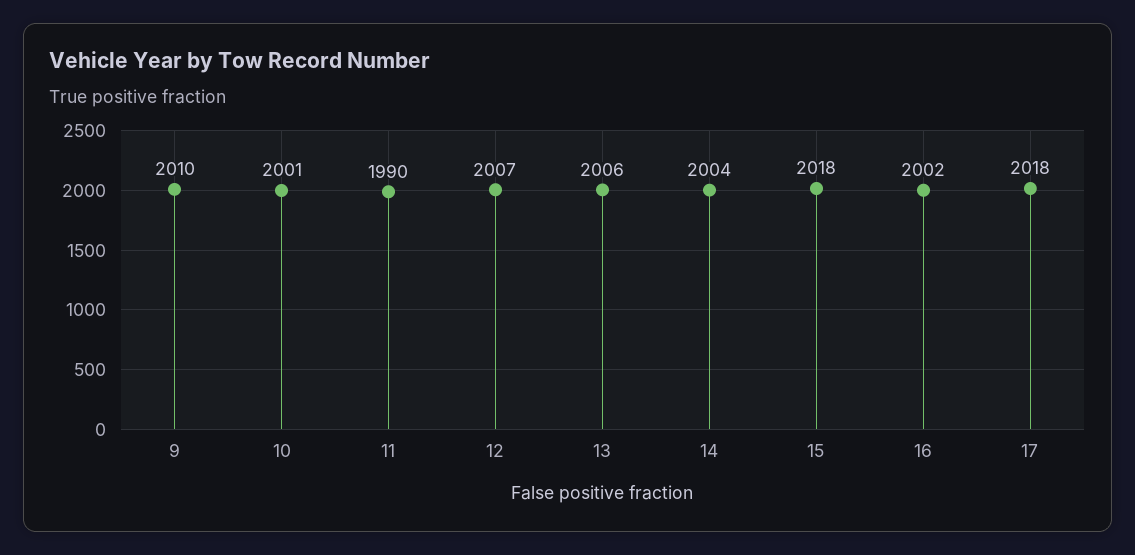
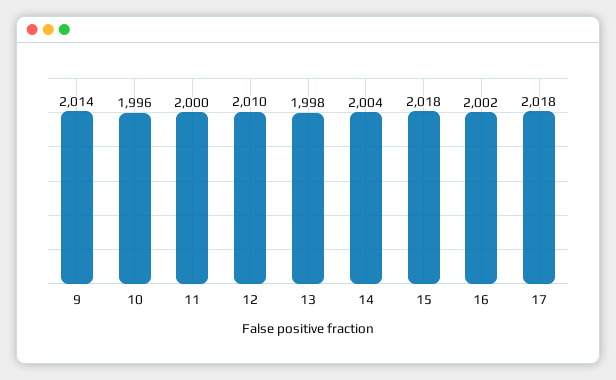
9: 2010 -> 2014
10: 2001 -> 1996
11: 1990 -> 2000
12: 2007 -> 2010
13: 2006 -> 1998

